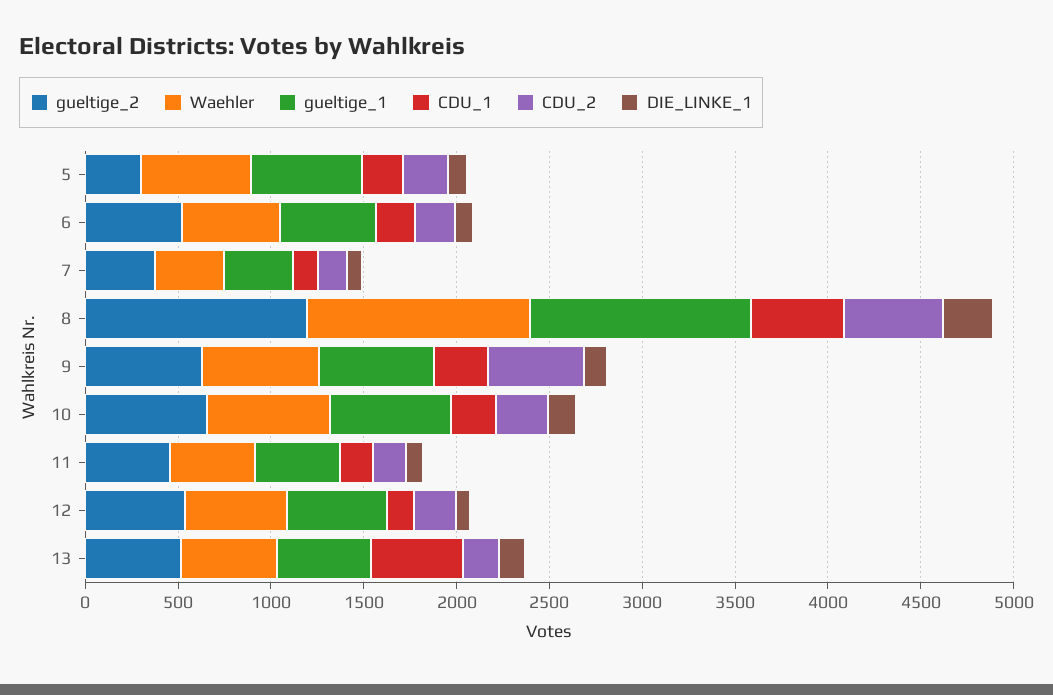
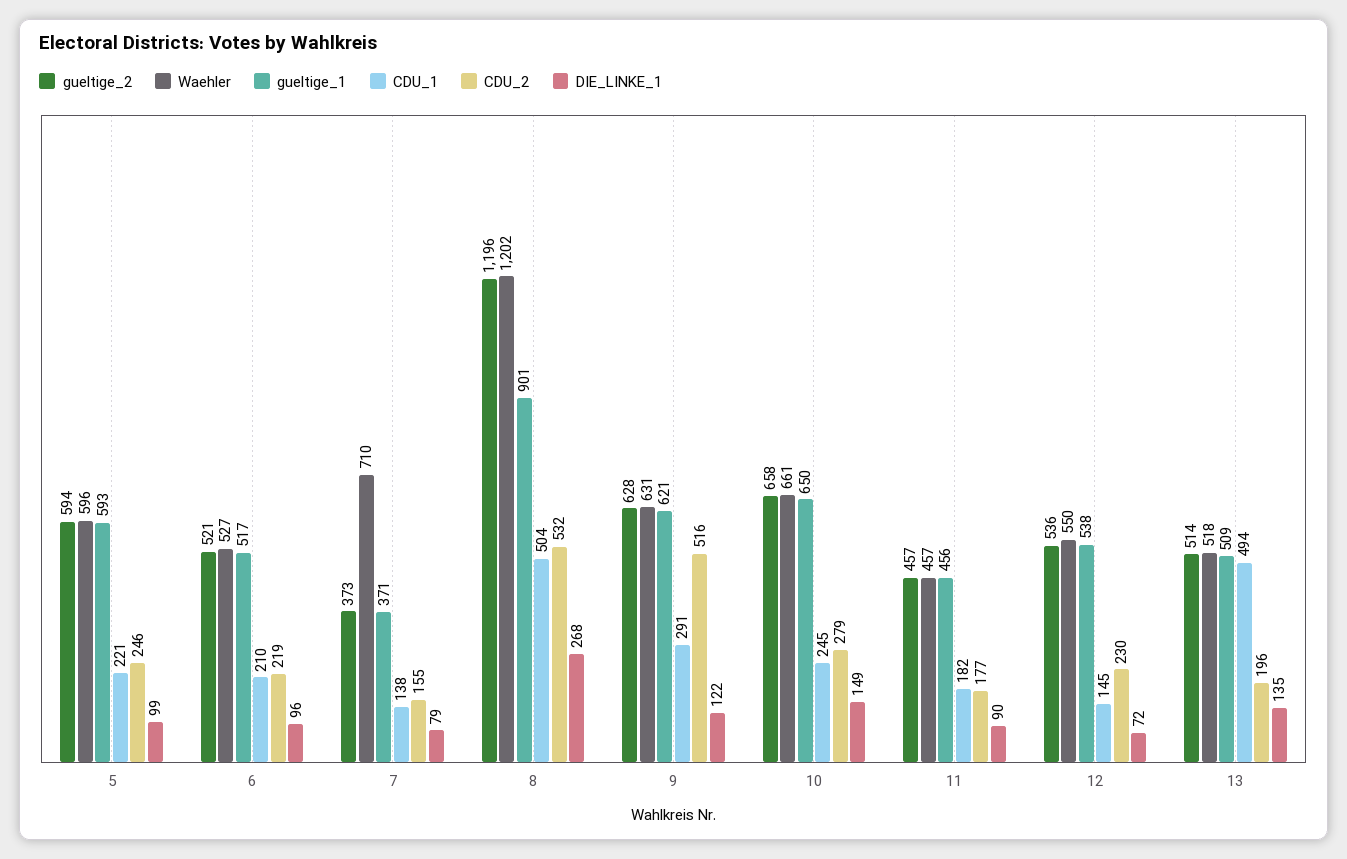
gueltige_2, 5: 300 -> 594
Waehler, 7: 400 -> 710
gueltige_1, 8: 1200 -> 901

